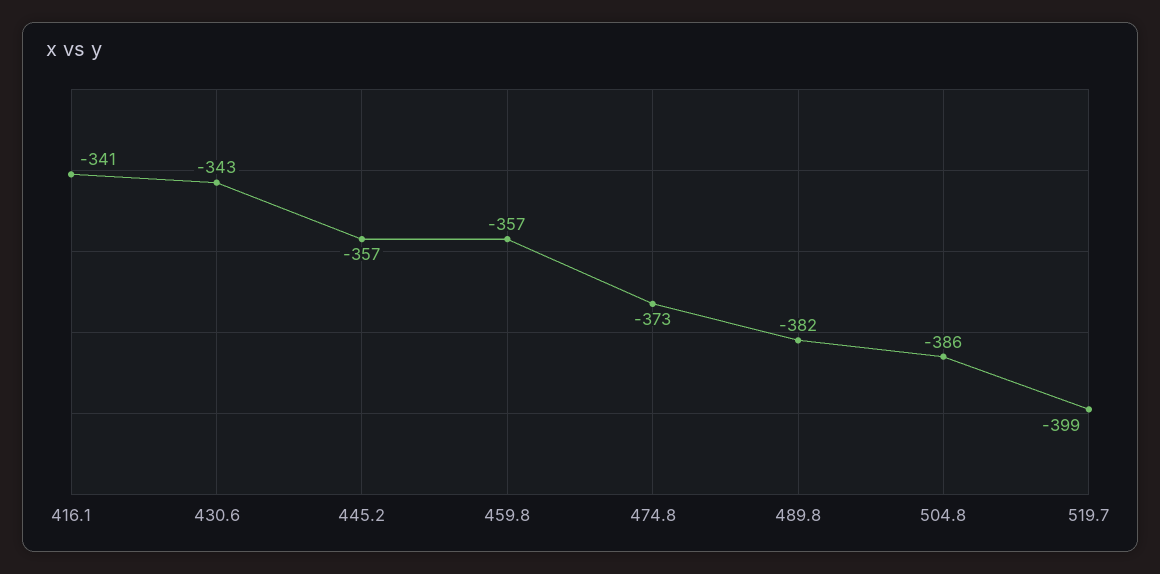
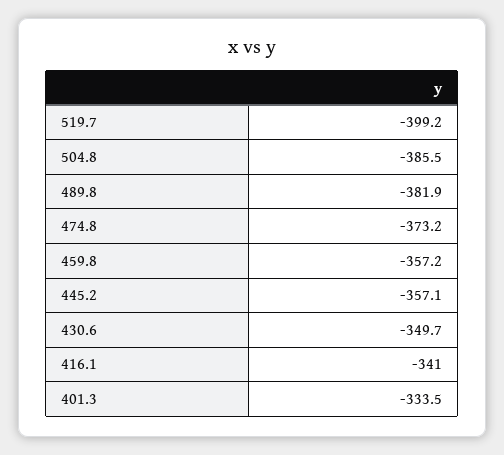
430.6: -343 -> -349.7
401.3: none -> -333.5

